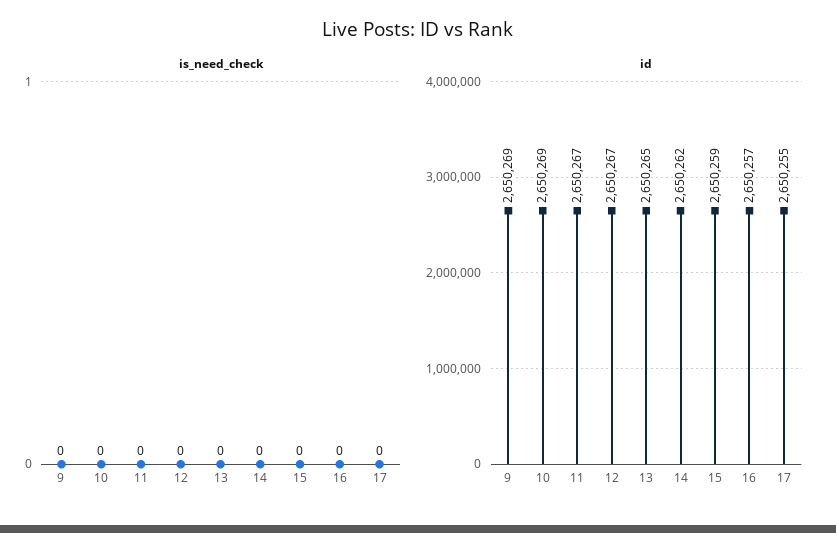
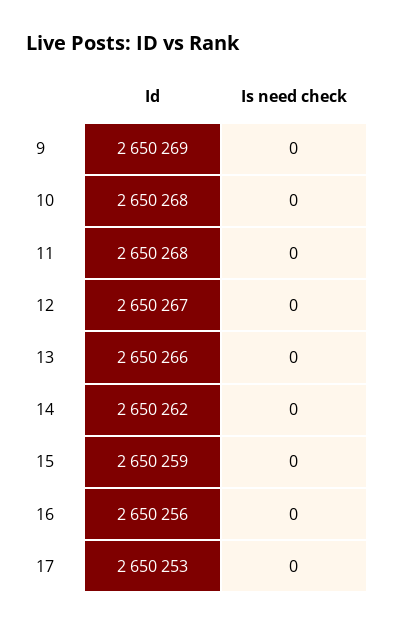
id, 10: 2650269 -> 2650268
id, 11: 2650267 -> 2650268
id, 13: 2650265 -> 2650266
id, 16: 2650257 -> 2650256
id, 17: 2650255 -> 2650253

